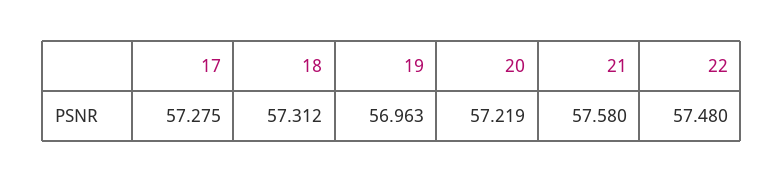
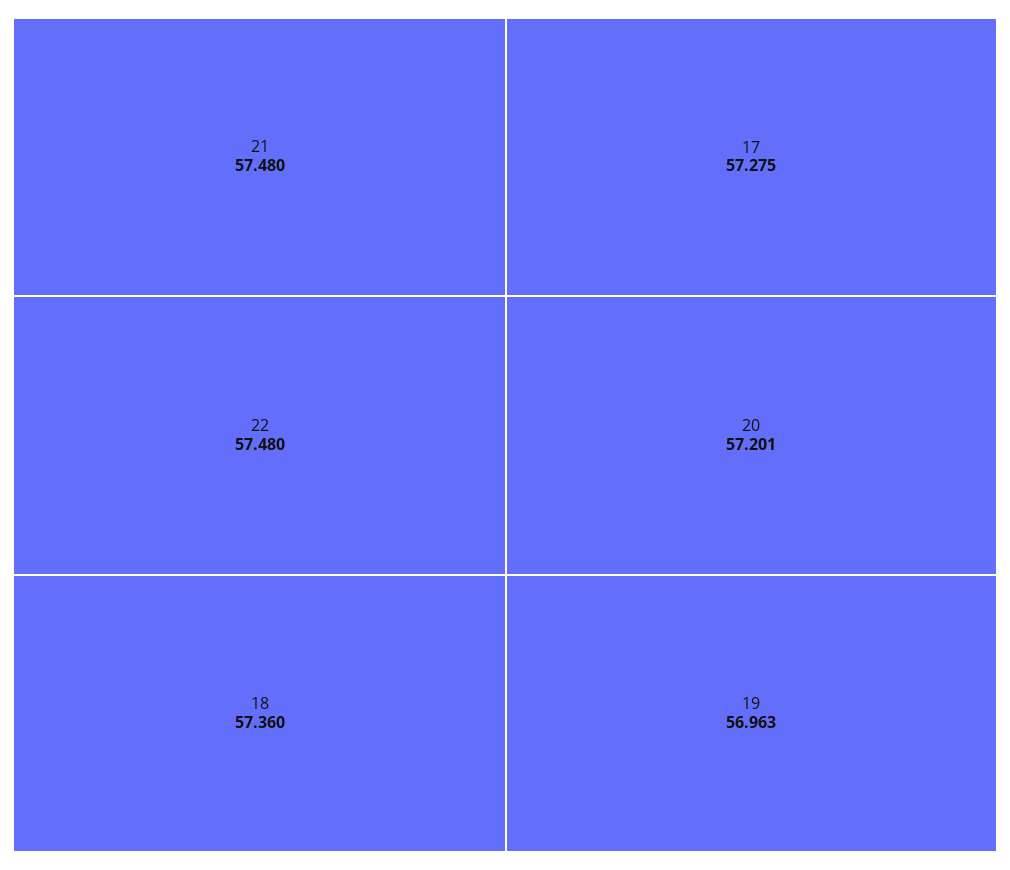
18: 57.312 -> 57.36
20: 57.219 -> 57.201
21: 57.58 -> 57.48

